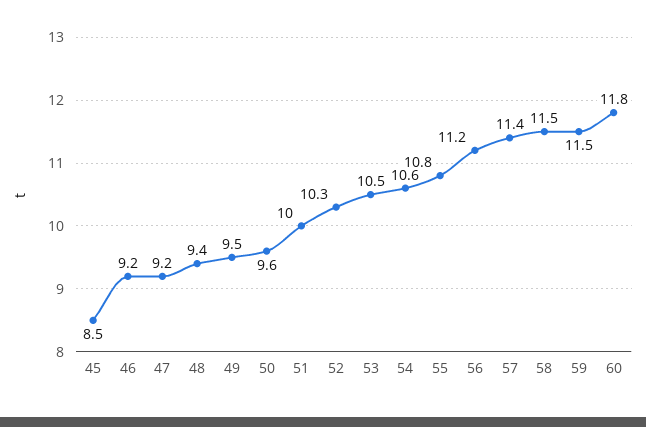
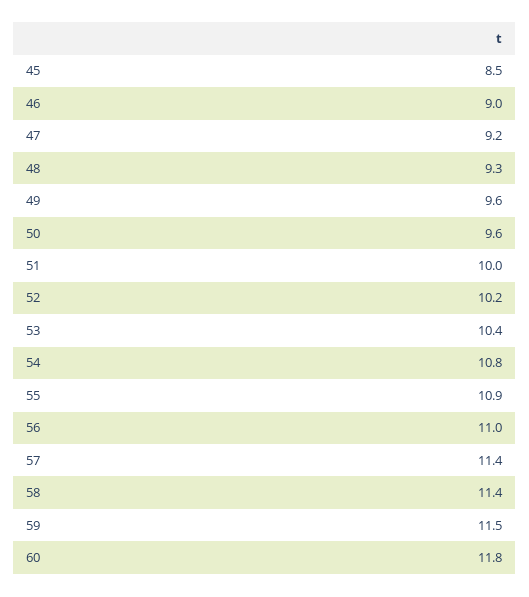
46: 9.2 -> 9
48: 9.4 -> 9.3
49: 9.5 -> 9.6
52: 10.3 -> 10.2
53: 10.5 -> 10.4
54: 10.6 -> 10.8
55: 10.8 -> 10.9
56: 11.2 -> 11
58: 11.5 -> 11.4

